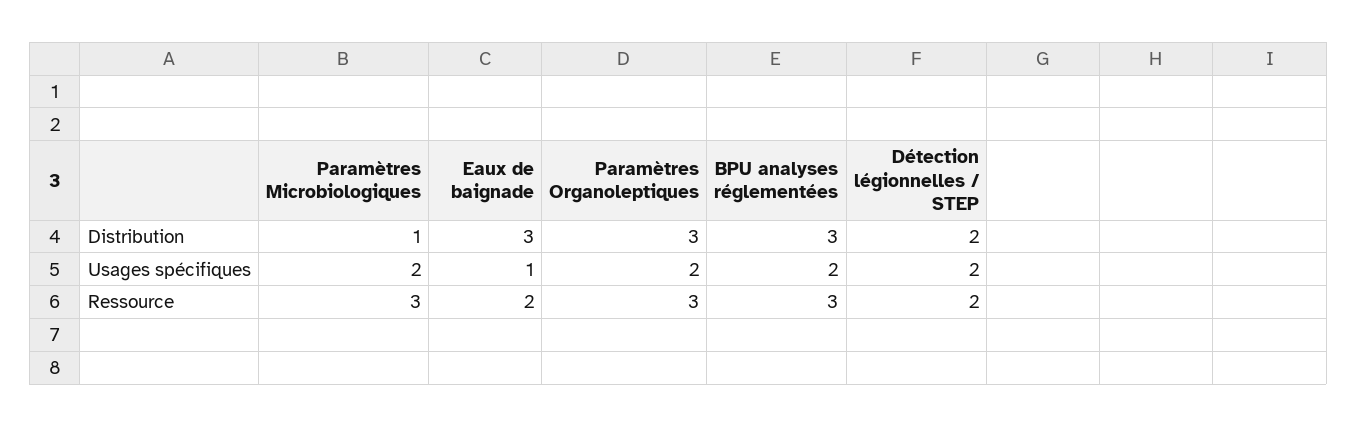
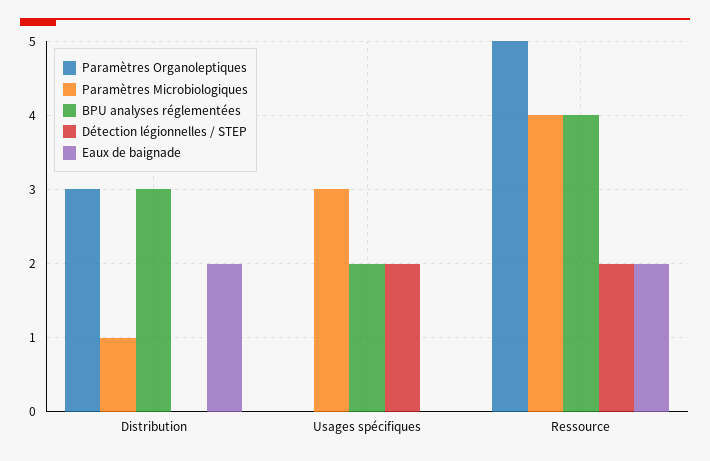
Eaux de baignade, Distribution: 3 -> 2
Détection légionnelles / STEP, Distribution: 2 -> 0
Paramètres Microbiologiques, Usages spécifiques: 2 -> 3
Eaux de baignade, Usages spécifiques: 1 -> 0
Paramètres Organoleptiques, Usages spécifiques: 2 -> 0
Paramètres Microbiologiques, Ressource: 3 -> 4
Paramètres Organoleptiques, Ressource: 3 -> 5
BPU analyses réglementées, Ressource: 3 -> 4

